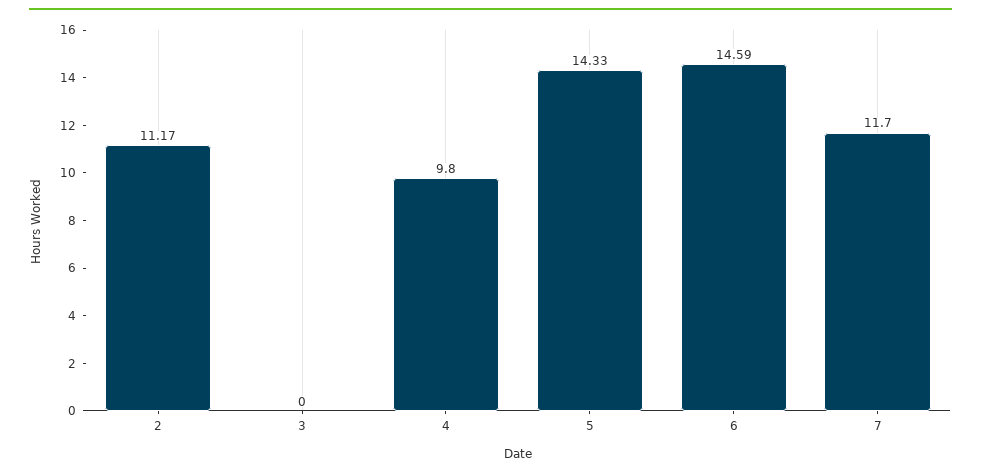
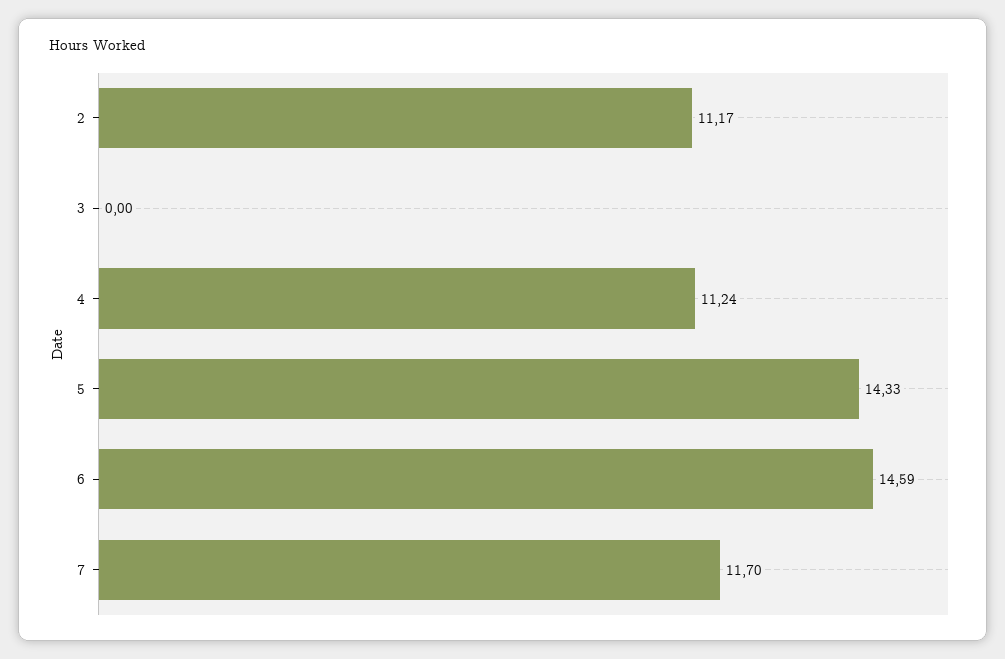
4: 9.8 -> 11.24

